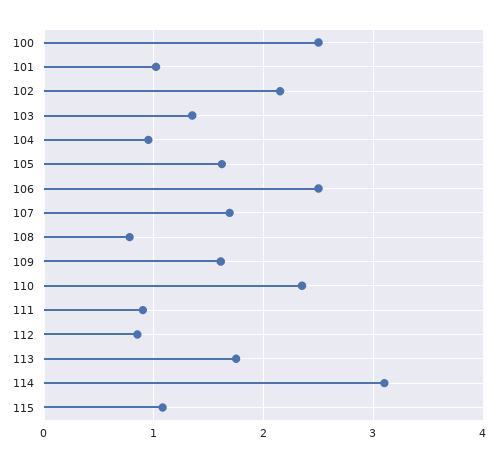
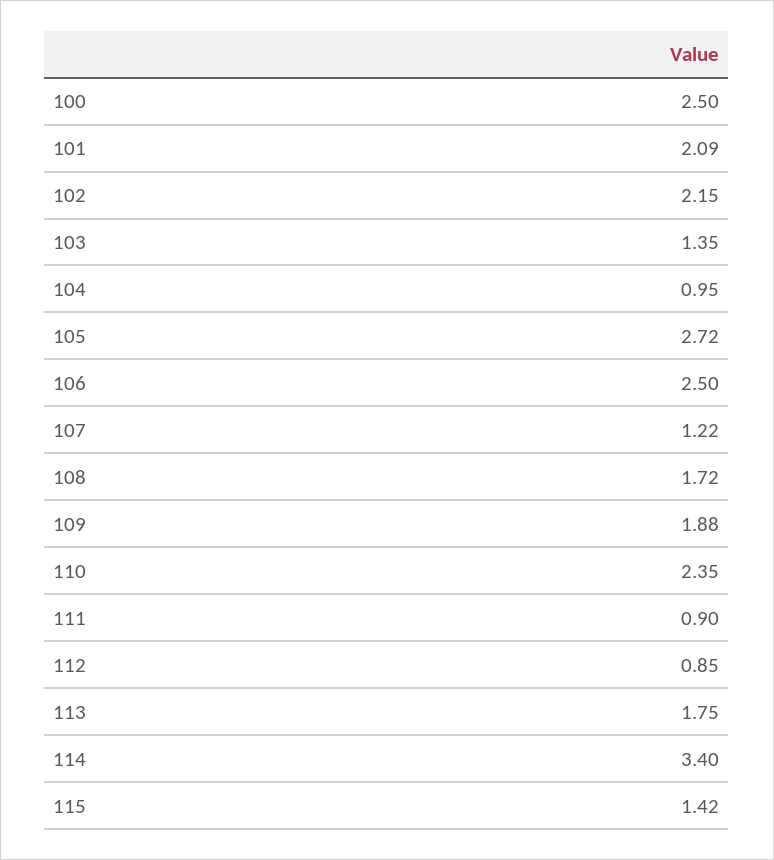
101: 1 -> 2.09
105: 1.6 -> 2.72
107: 1.7 -> 1.22
108: 0.8 -> 1.72
109: 1.6 -> 1.88
114: 3.1 -> 3.4
115: 1.1 -> 1.42

